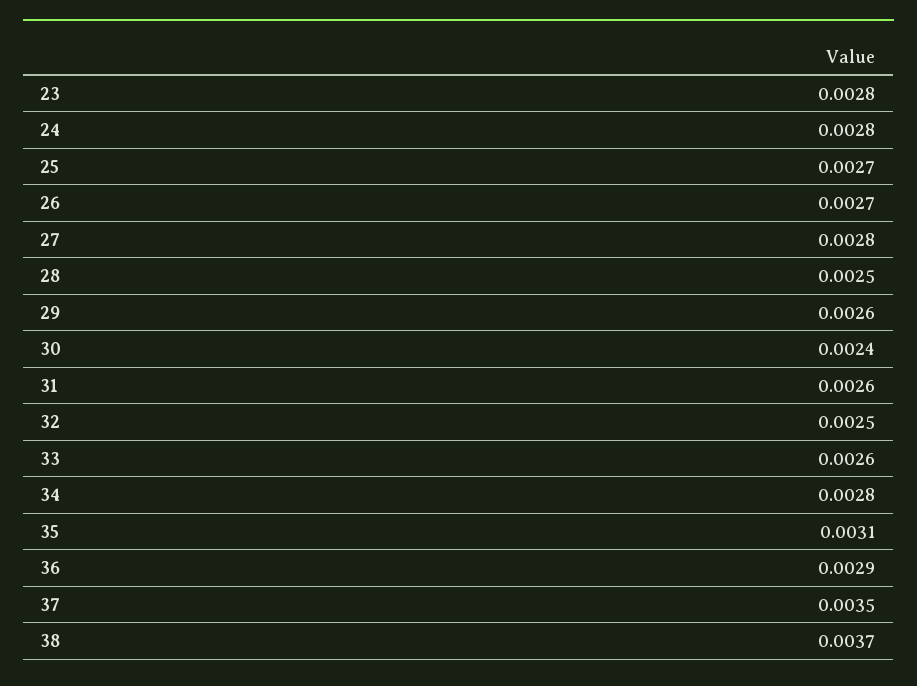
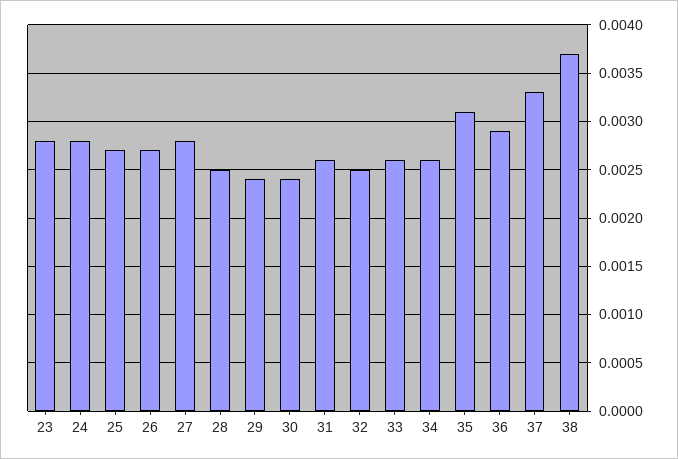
29: 0.0026 -> 0.0024
34: 0.0028 -> 0.0026
37: 0.0035 -> 0.0033

